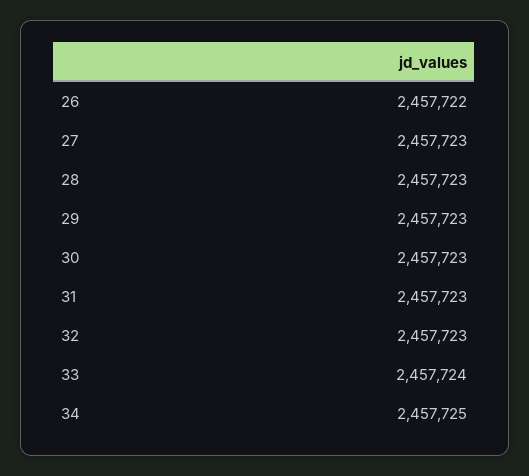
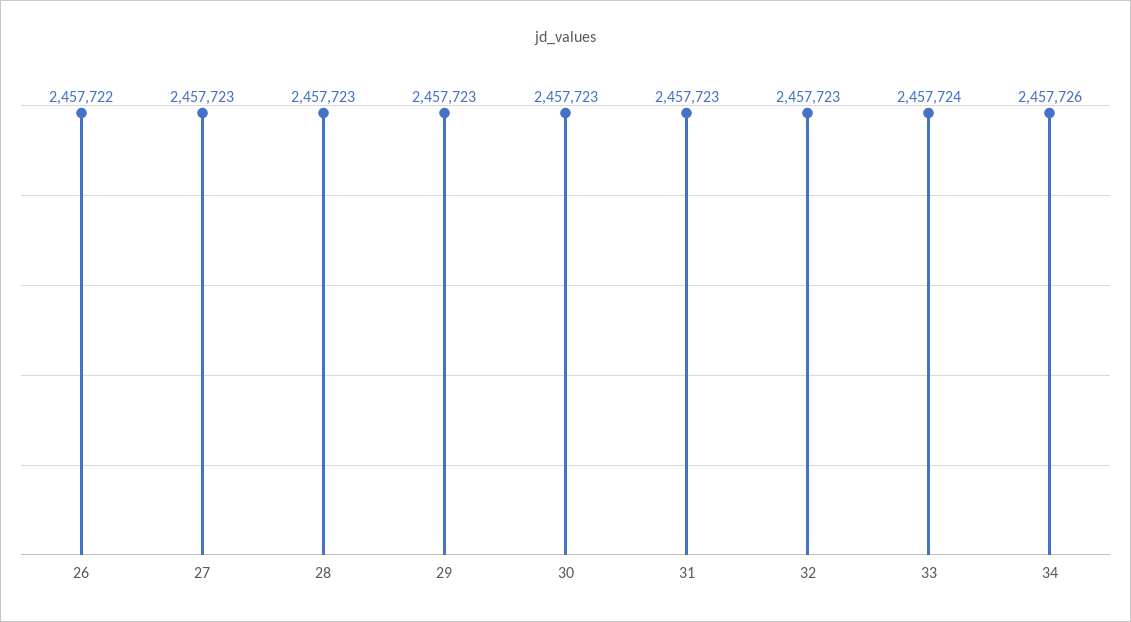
34: 2457725 -> 2457726

